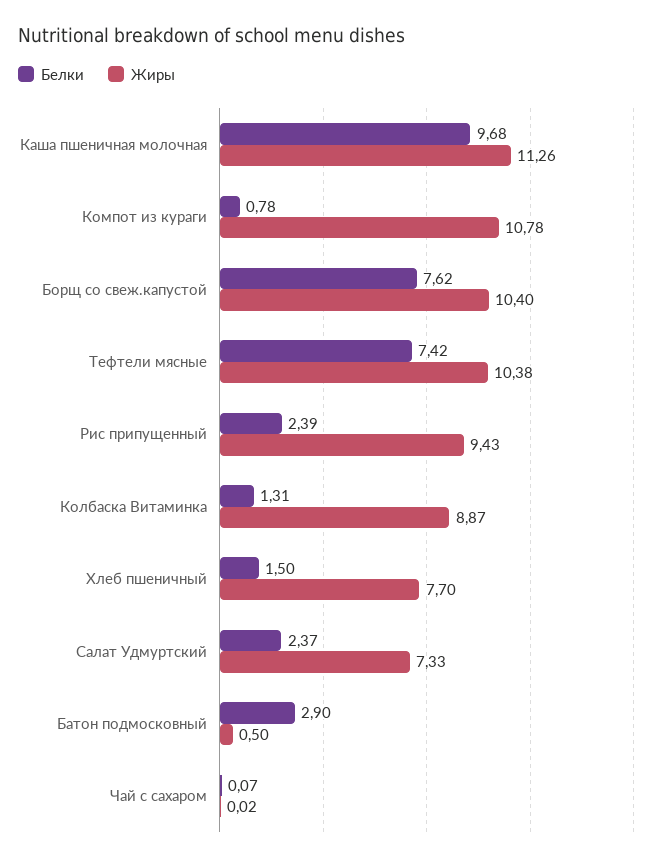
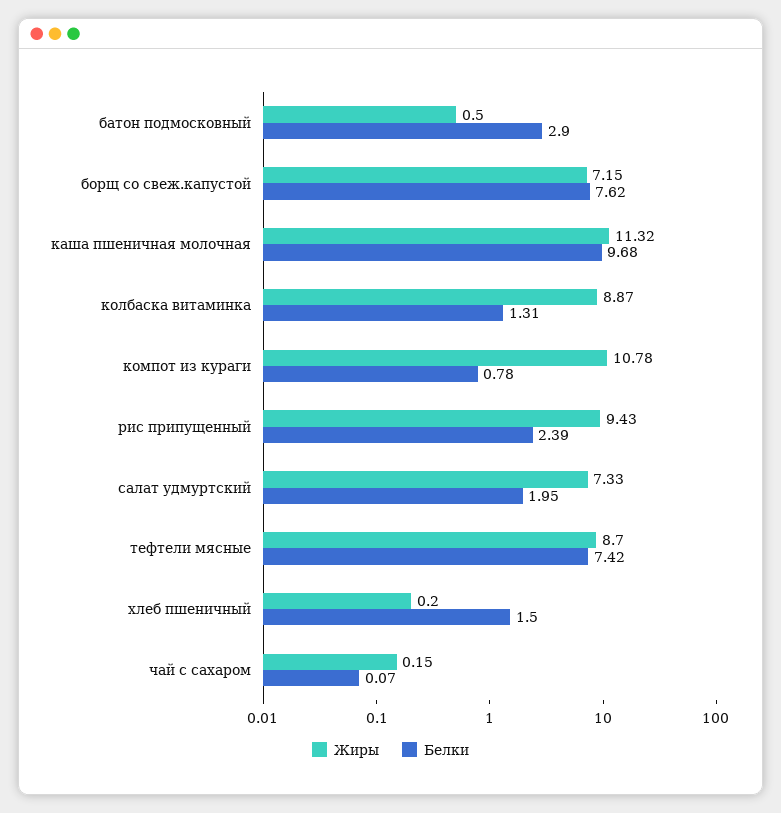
Жиры, Каша пшеничная молочная: 11.26 -> 11.32
Жиры, Борщ со свеж.капустой: 10.4 -> 7.15
Жиры, Тефтели мясные: 10.38 -> 8.7
Жиры, Хлеб пшеничный: 7.7 -> 0.2
Белки, Салат Удмуртский: 2.37 -> 1.95
Жиры, Чай с сахаром: 0.02 -> 0.15

